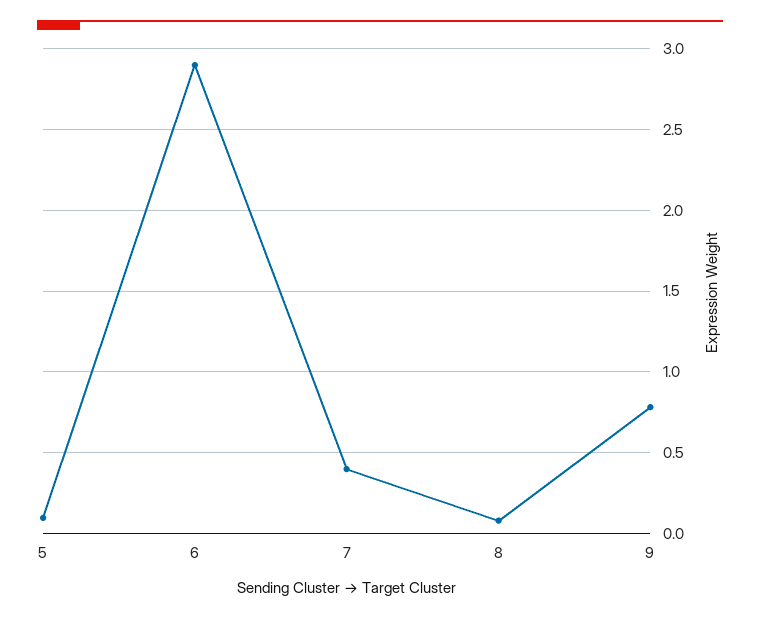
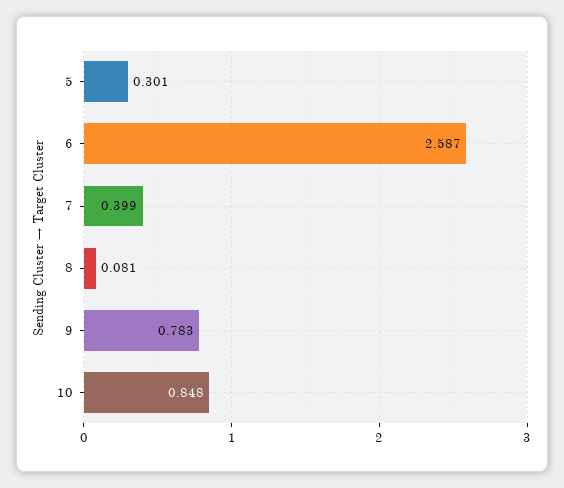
5: 0.1 -> 0.301
6: 2.9 -> 2.587
10: none -> 0.848

